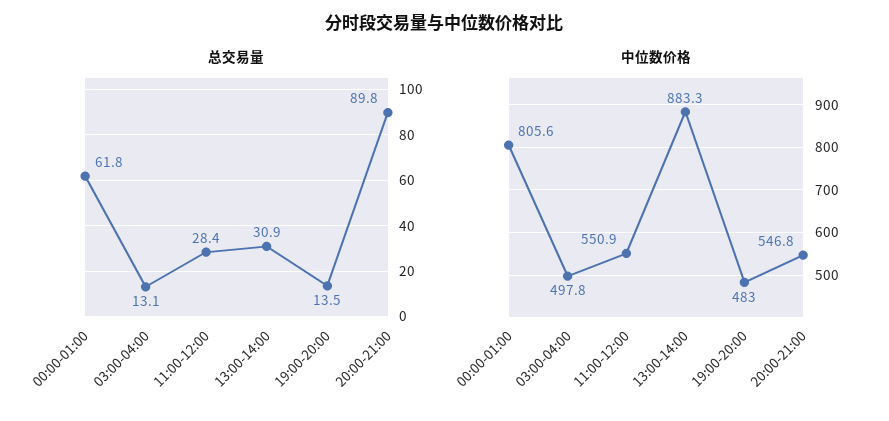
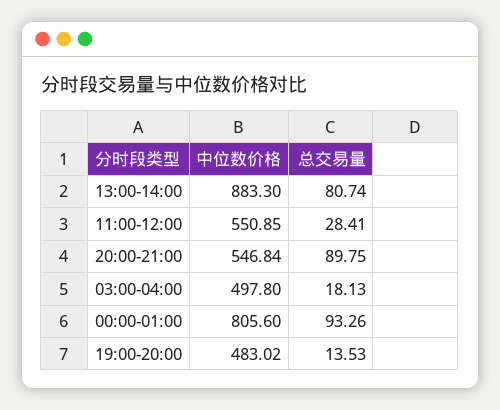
总交易量, 00:00-01:00: 61.8 -> 93.26
总交易量, 03:00-04:00: 13.1 -> 18.13
总交易量, 13:00-14:00: 30.9 -> 80.74

